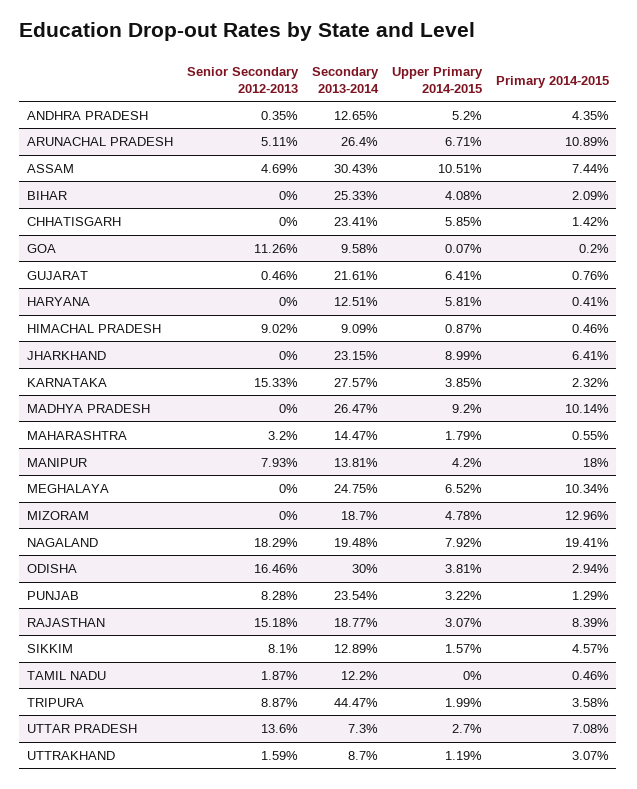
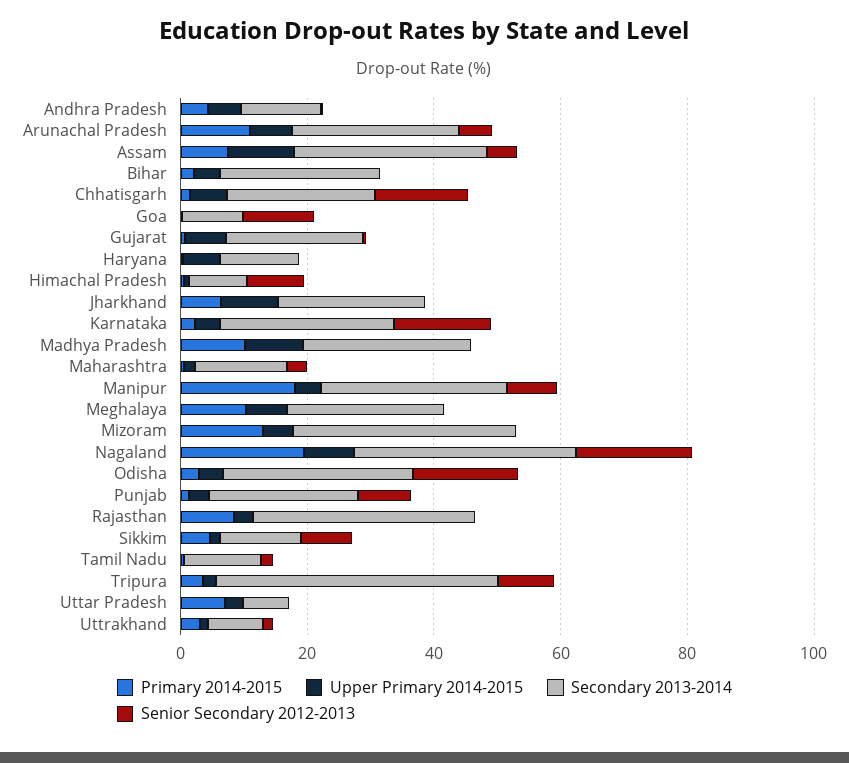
Senior Secondary 2012-2013, CHHATISGARH: 0 -> 15
Secondary 2013-2014, MANIPUR: 13.81 -> 30
Secondary 2013-2014, MIZORAM: 18.7 -> 35
Secondary 2013-2014, NAGALAND: 19.48 -> 35
Senior Secondary 2012-2013, RAJASTHAN: 15.18 -> 0
Secondary 2013-2014, RAJASTHAN: 18.77 -> 35
Senior Secondary 2012-2013, UTTAR PRADESH: 13.6 -> 0

